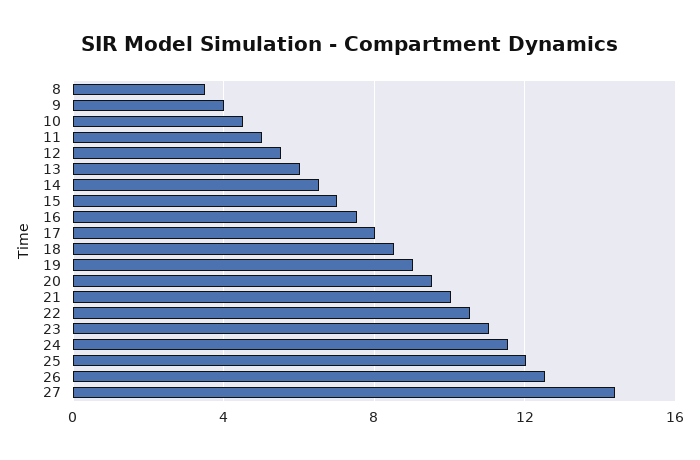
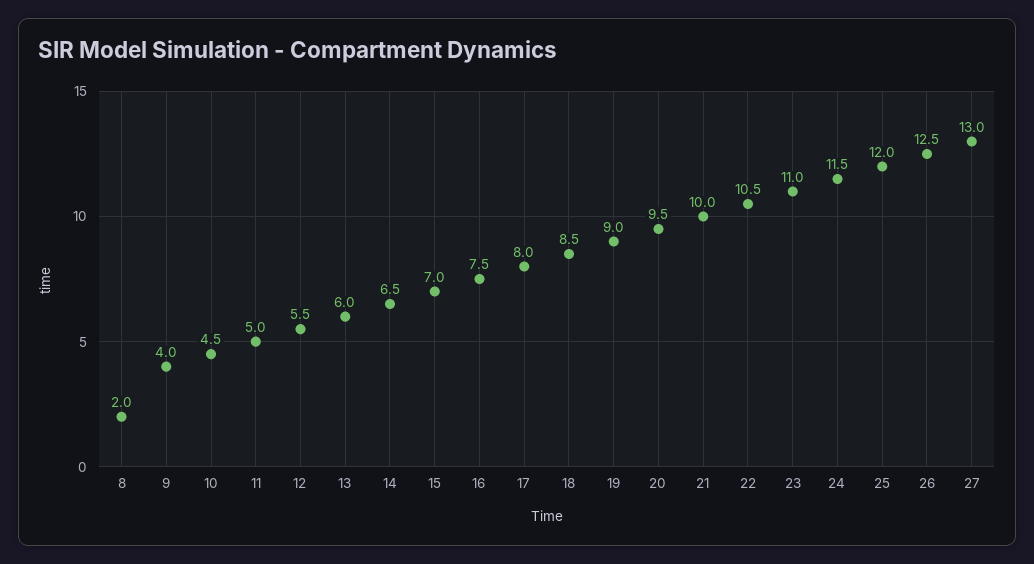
8: 3.5 -> 2
27: 14.5 -> 13

